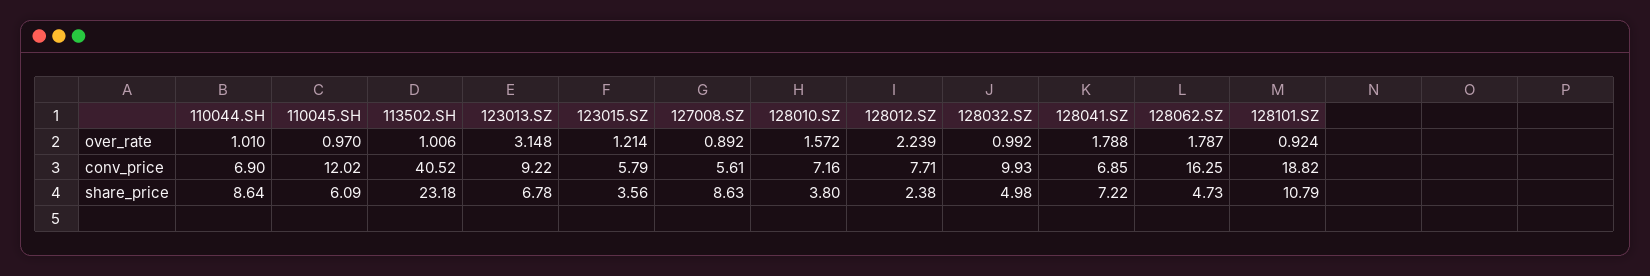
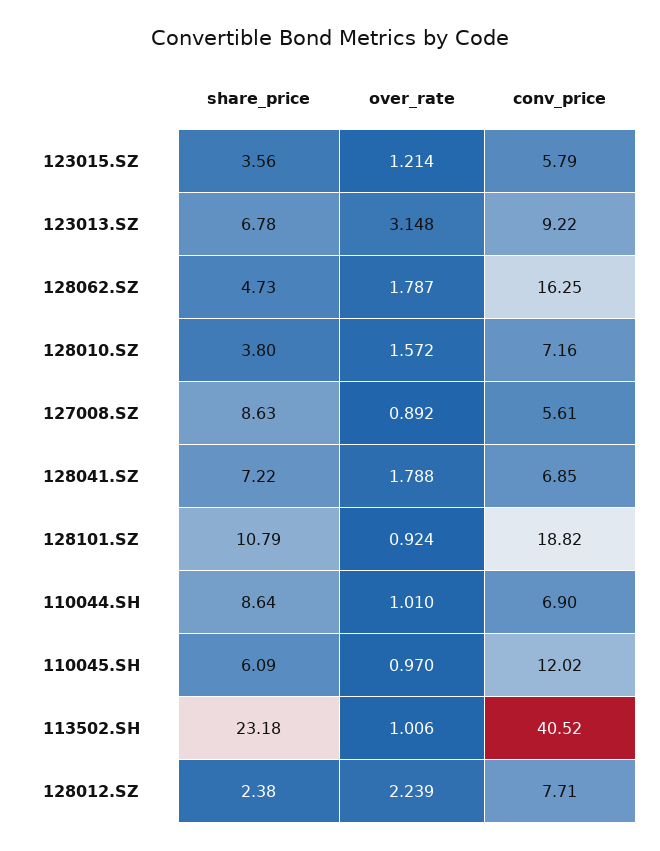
128032.SZ, over_rate: 0.992 -> none
128032.SZ, conv_price: 9.93 -> none
128032.SZ, share_price: 4.98 -> none

